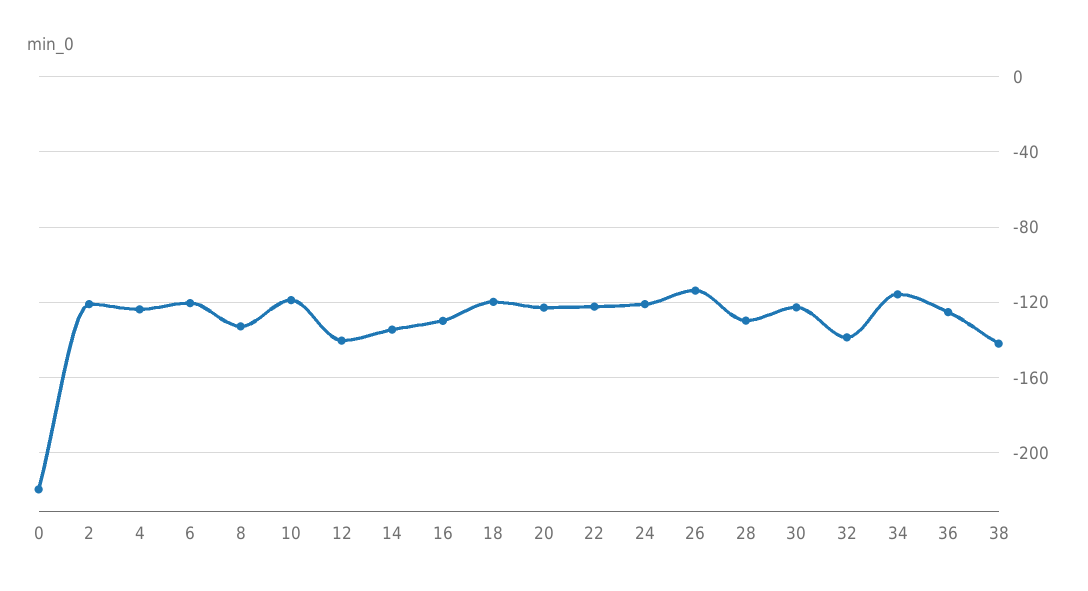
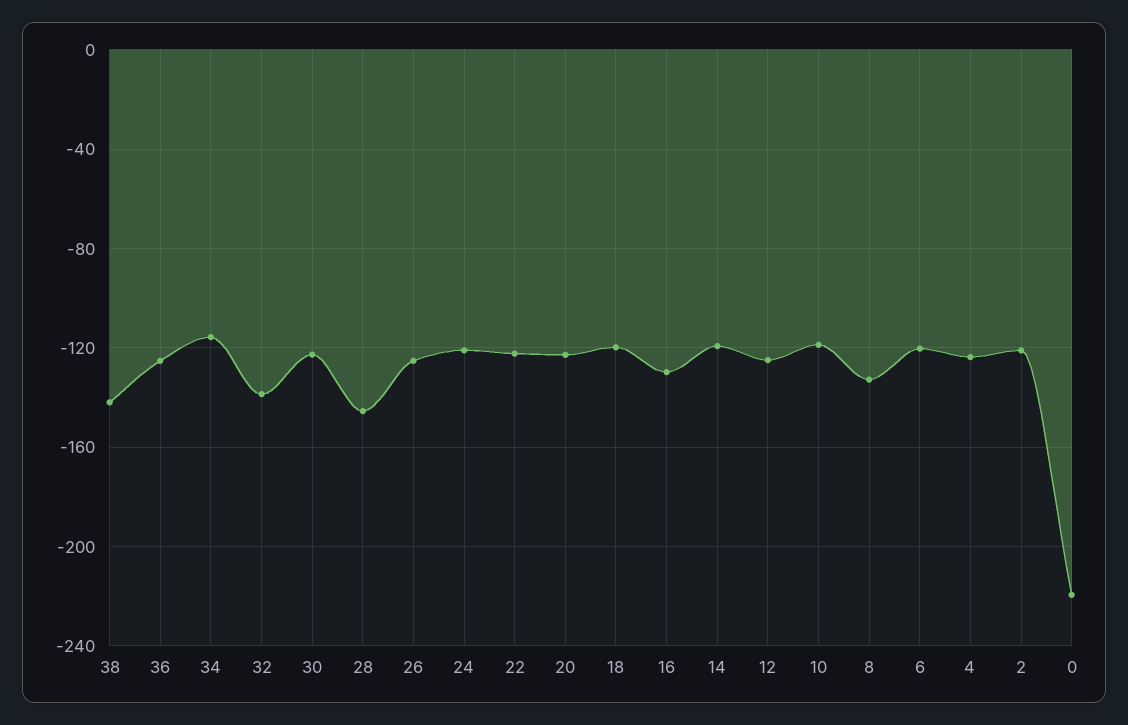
12: -140 -> -125
14: -135 -> -120
26: -115 -> -125
28: -130 -> -145

